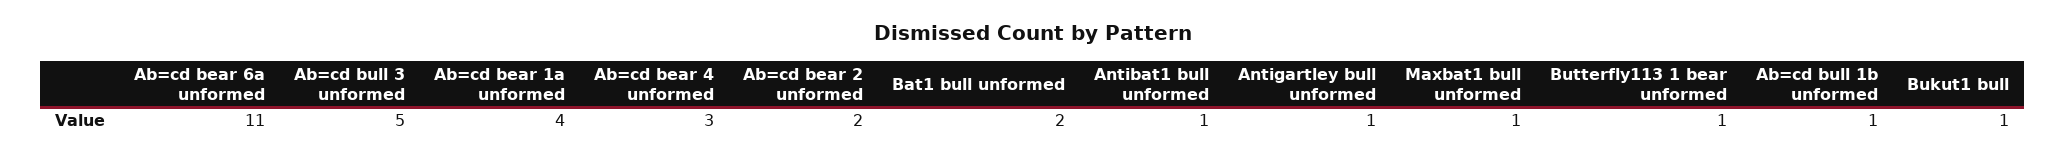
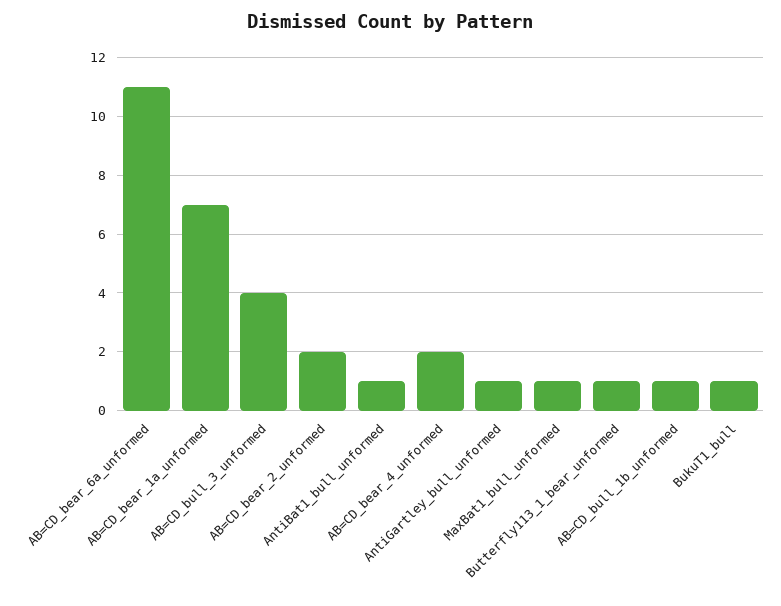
Ab=cd bull 3 unformed: 5 -> 4
Ab=cd bear 1a unformed: 4 -> 7
Ab=cd bear 4 unformed: 3 -> 2
Bat1 bull unformed: 2 -> none

